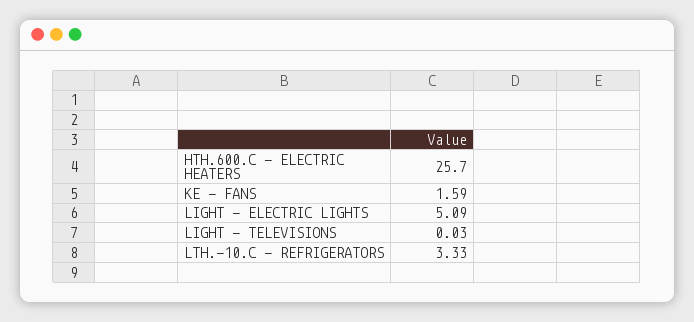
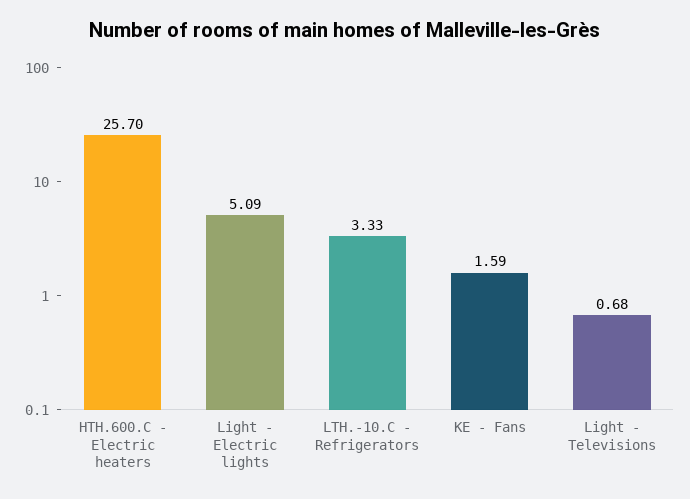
LIGHT - TELEVISIONS: 0.03 -> 0.68

